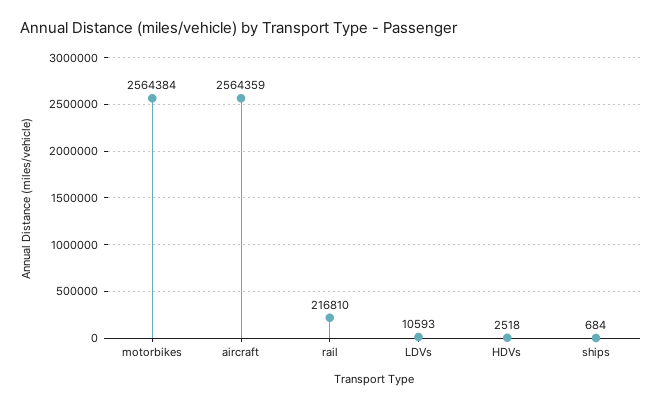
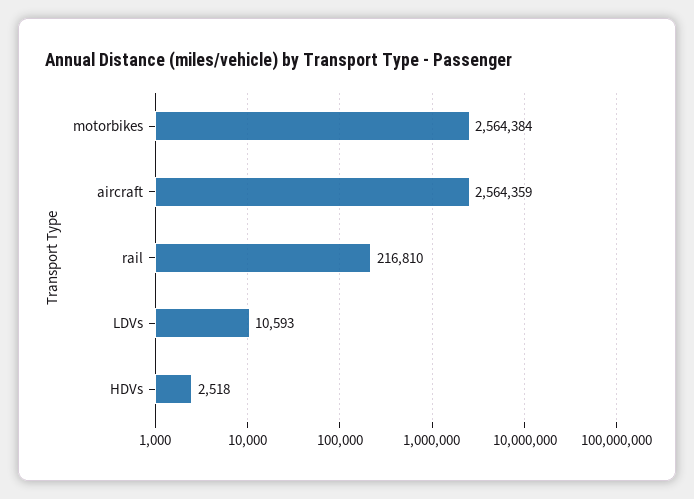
ships: 684 -> none

